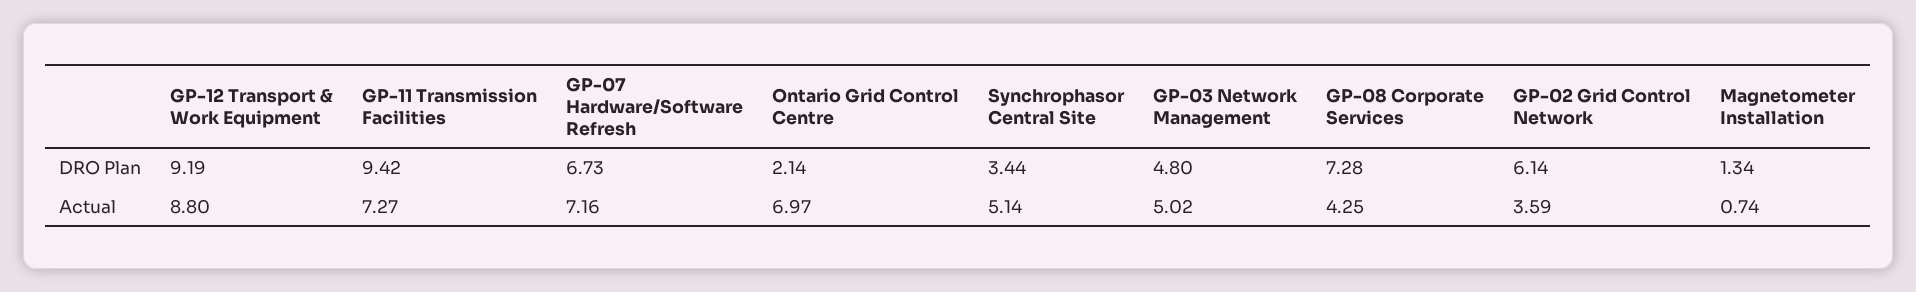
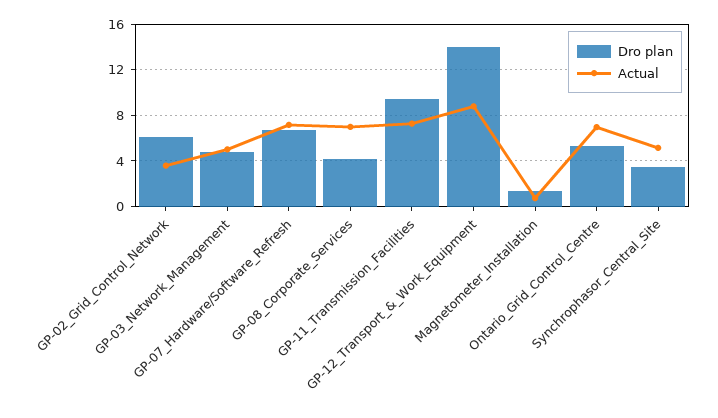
DRO Plan, GP-12 Transport & Work Equipment: 9.19 -> 14
DRO Plan, Ontario Grid Control Centre: 2.14 -> 5
DRO Plan, GP-08 Corporate Services: 7.28 -> 4
Actual, GP-08 Corporate Services: 4.25 -> 7

